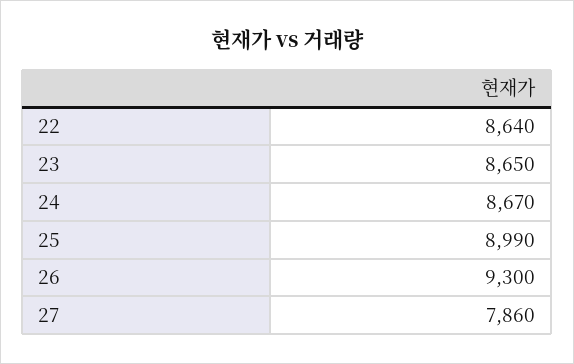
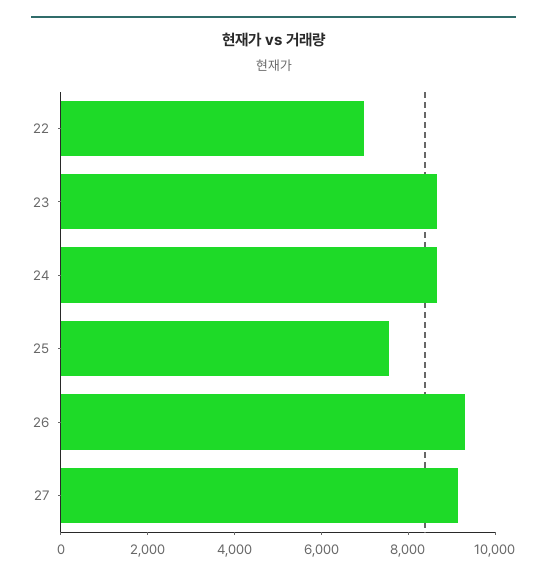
22: 8640 -> 7000
25: 8990 -> 7500
27: 7860 -> 9000

